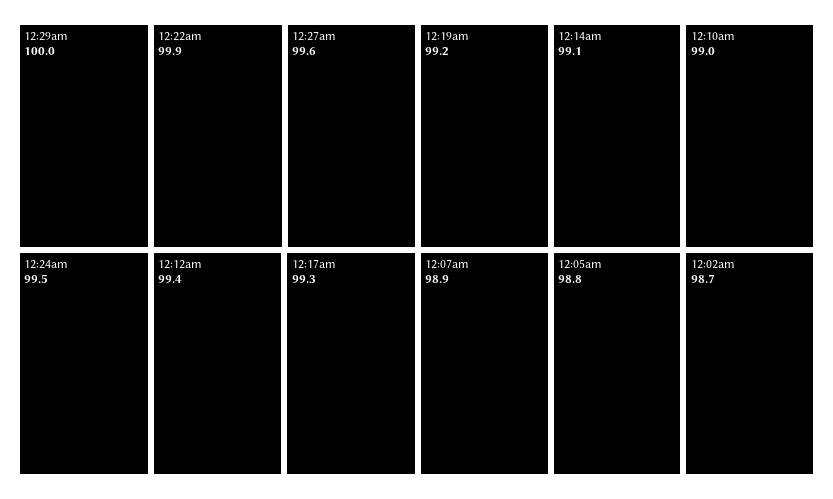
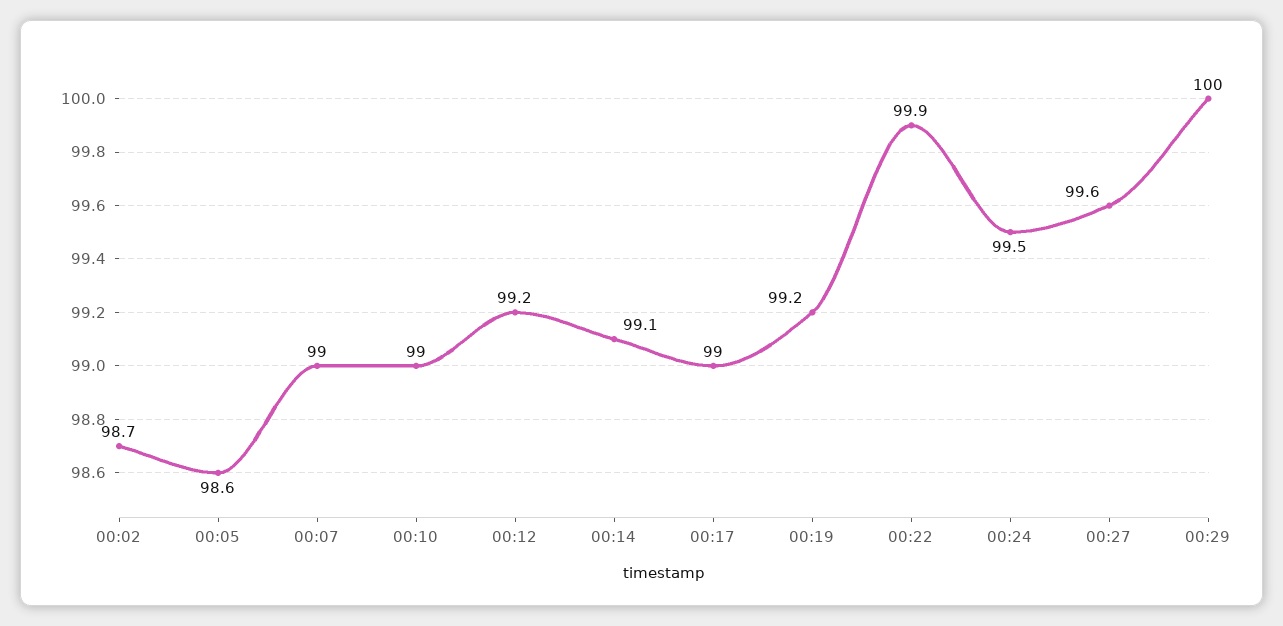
12:12am: 99.4 -> 99.2
12:17am: 99.3 -> 99
12:07am: 98.9 -> 99
12:05am: 98.8 -> 98.6

